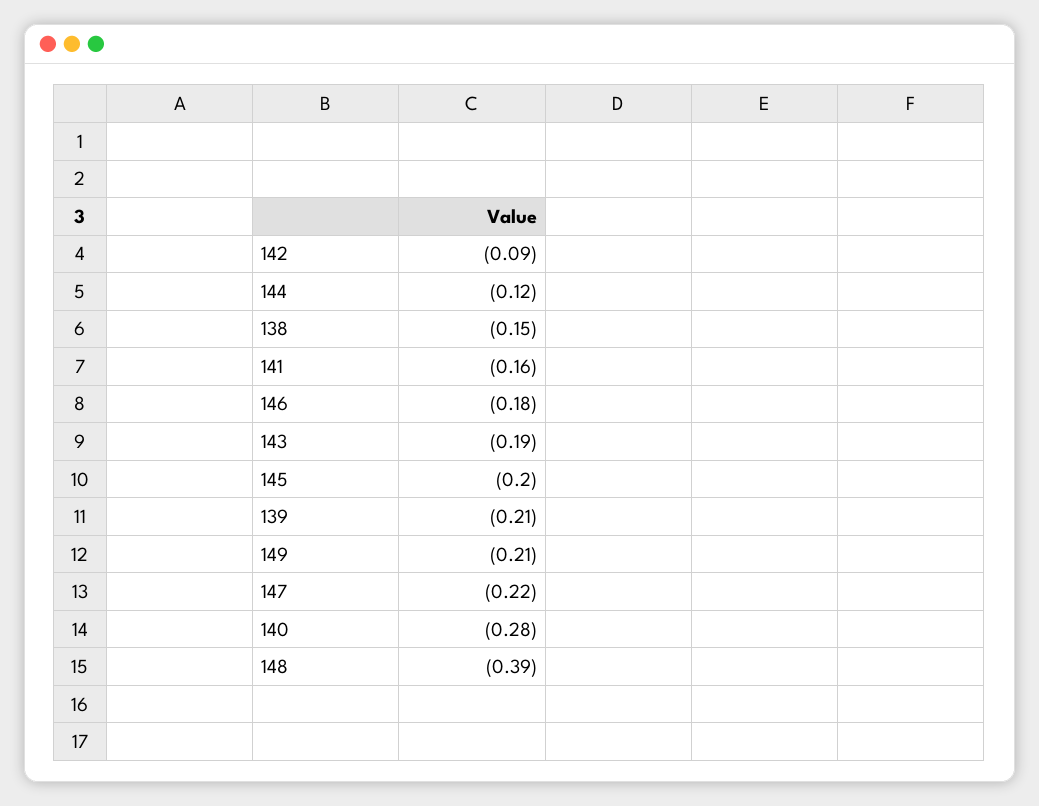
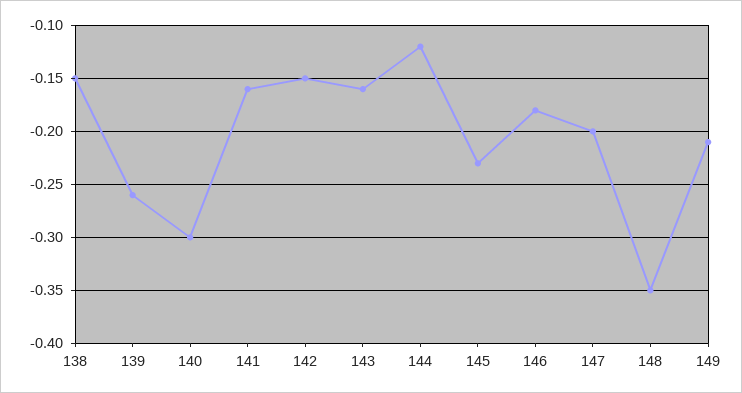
142: -0.09 -> -0.15
143: -0.19 -> -0.16
145: -0.2 -> -0.23
139: -0.21 -> -0.26
147: -0.22 -> -0.2
140: -0.28 -> -0.3
148: -0.39 -> -0.35

